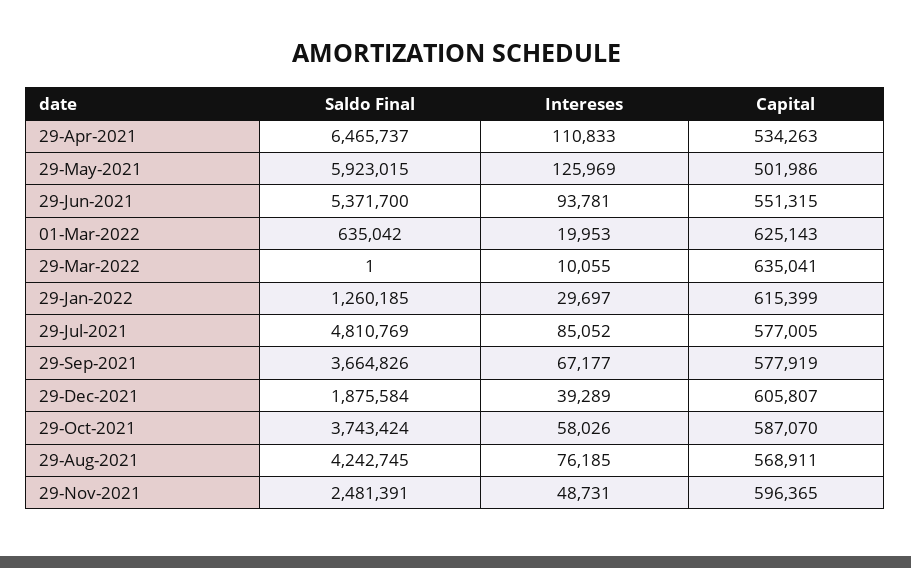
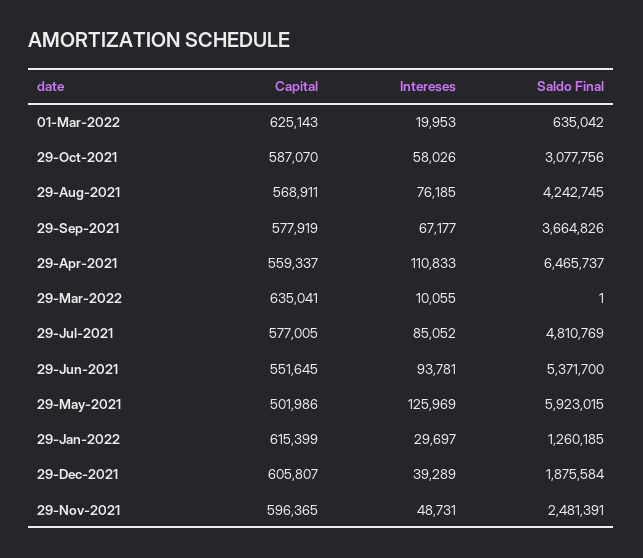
Capital, 29-Apr-2021: 534263 -> 559337
Capital, 29-Jun-2021: 551315 -> 551645
Saldo Final, 29-Oct-2021: 3743424 -> 3077756

